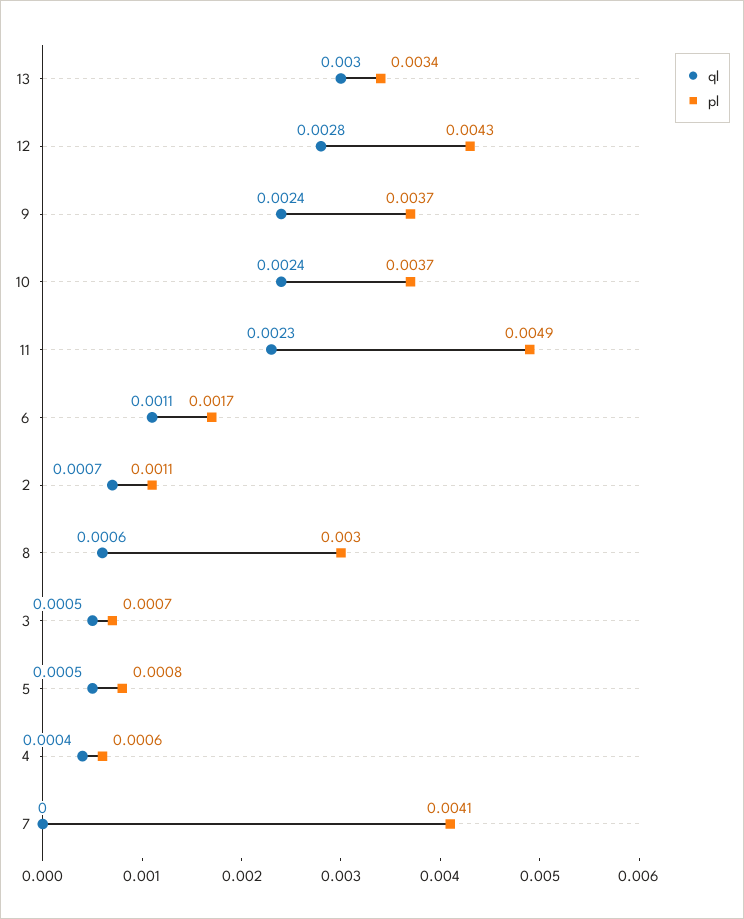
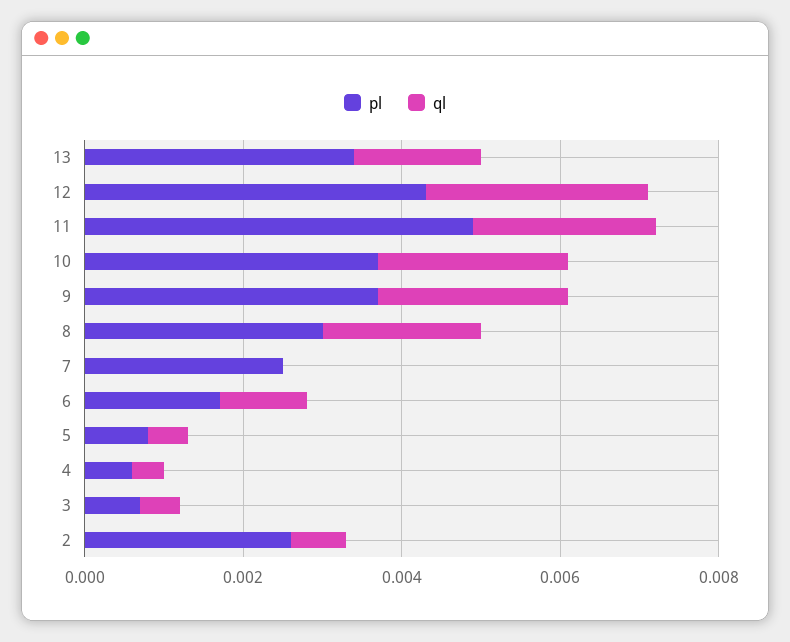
ql, 13: 0.003 -> 0.0015
pl, 2: 0.0011 -> 0.0025
ql, 8: 0.0006 -> 0.002
pl, 7: 0.0041 -> 0.0025

